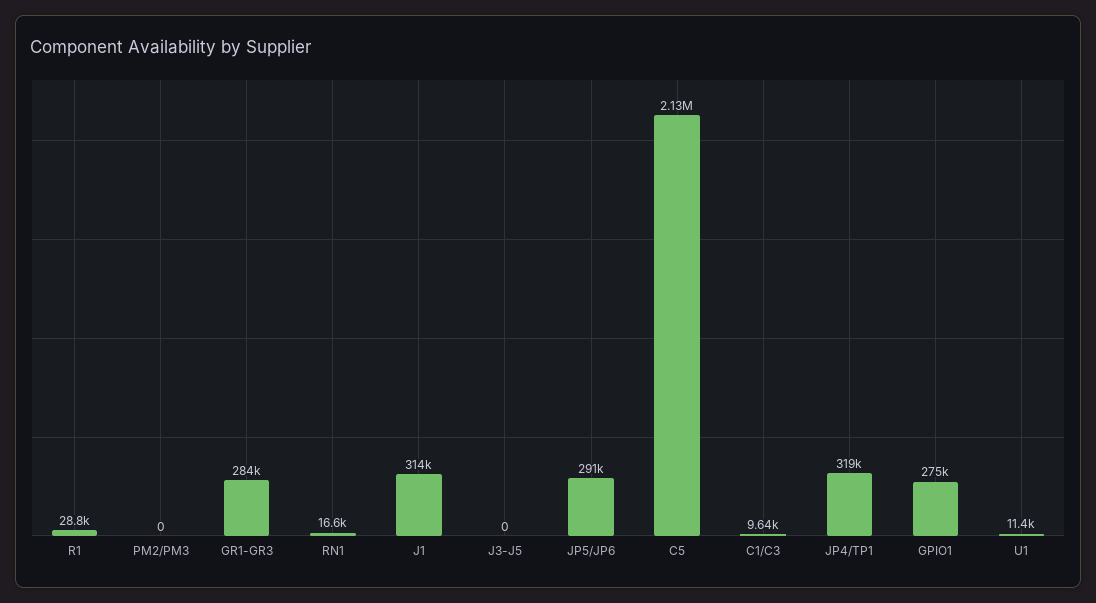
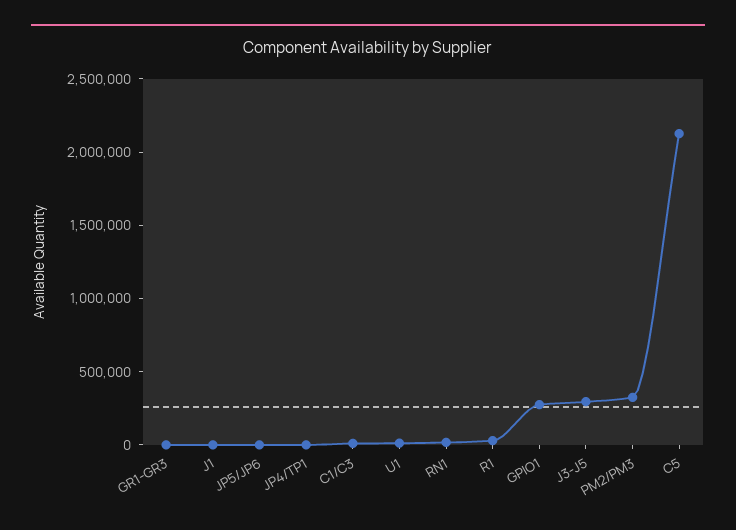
PM2/PM3: 0 -> 300000
GR1-GR3: 284000 -> 0
J1: 314000 -> 0
J3-J5: 0 -> 300000
JP5/JP6: 291000 -> 0
JP4/TP1: 319000 -> 0

